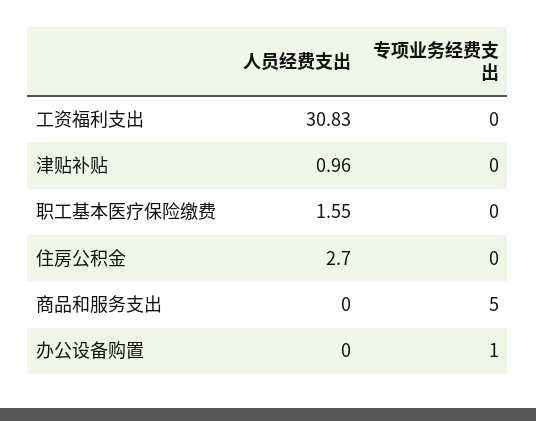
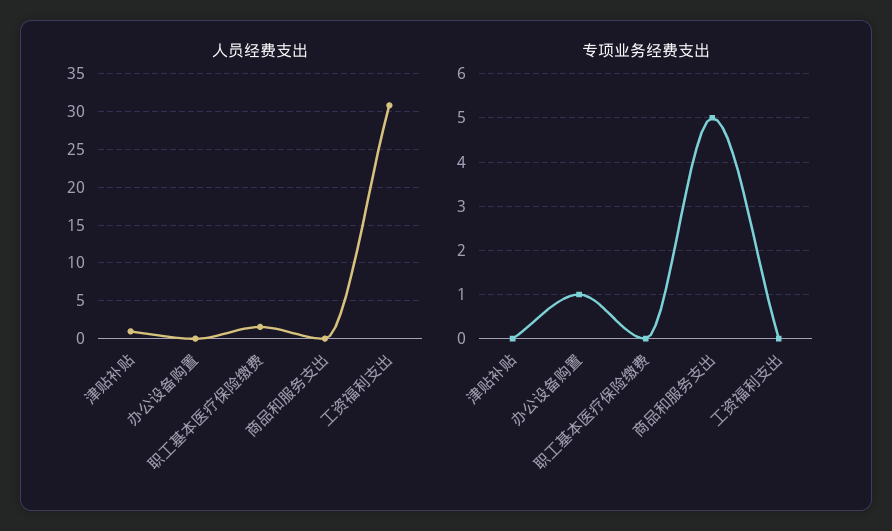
人员经费支出, 住房公积金: 2.7 -> none
专项业务经费支出, 住房公积金: 0 -> none

